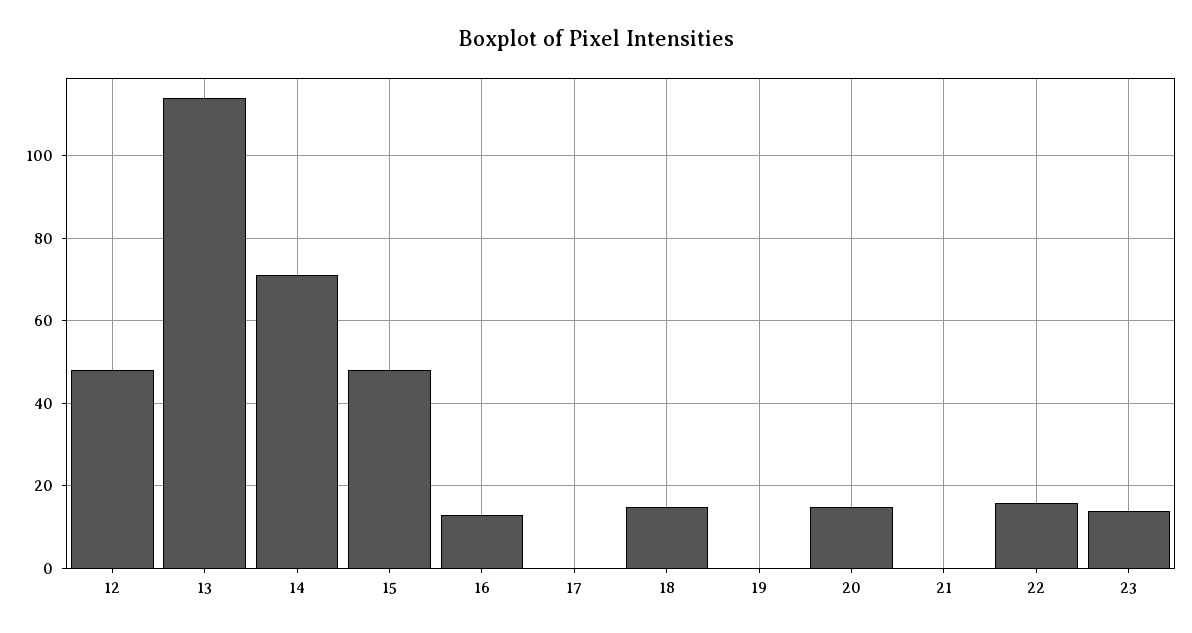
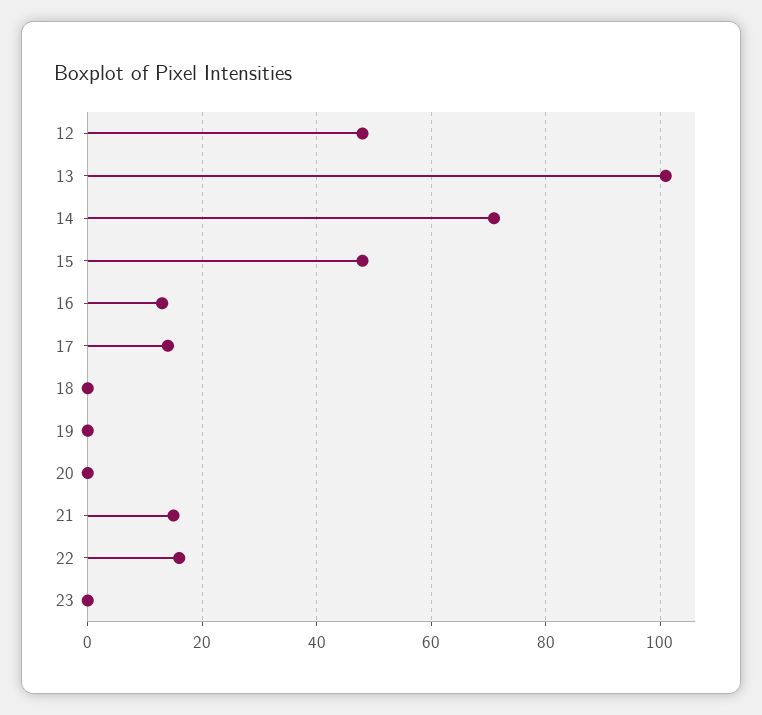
13: 115 -> 100
17: 0 -> 15
18: 15 -> 0
20: 15 -> 0
21: 0 -> 15
23: 15 -> 0

